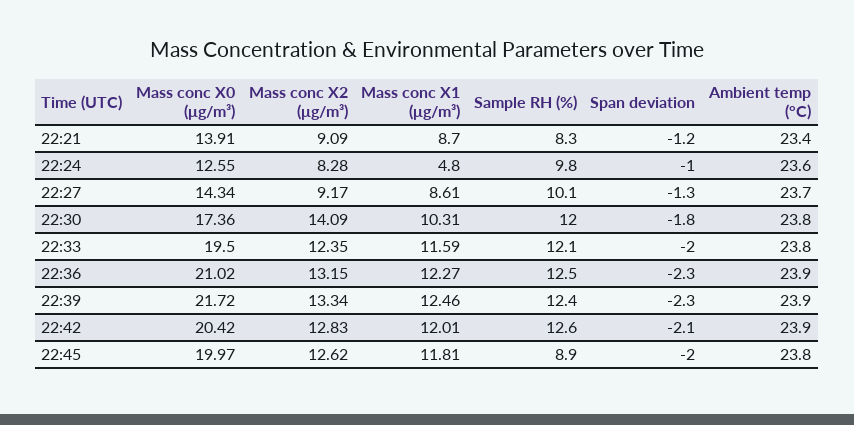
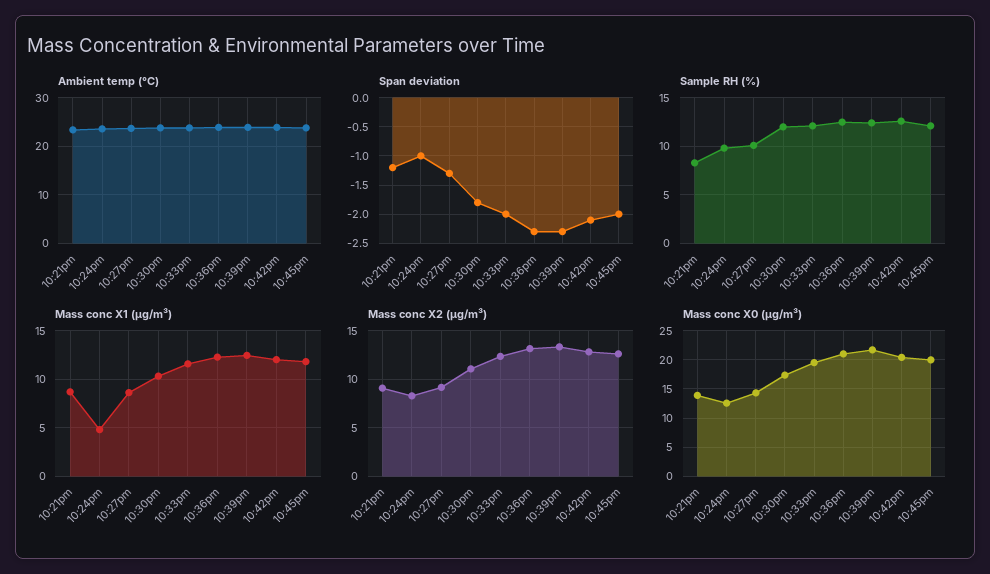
Mass conc X2 (μg/m³), 22:30: 14.09 -> 11
Sample RH (%), 22:45: 8.9 -> 12

